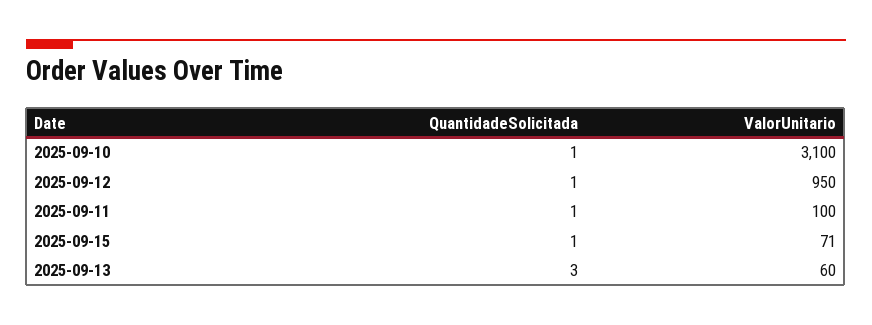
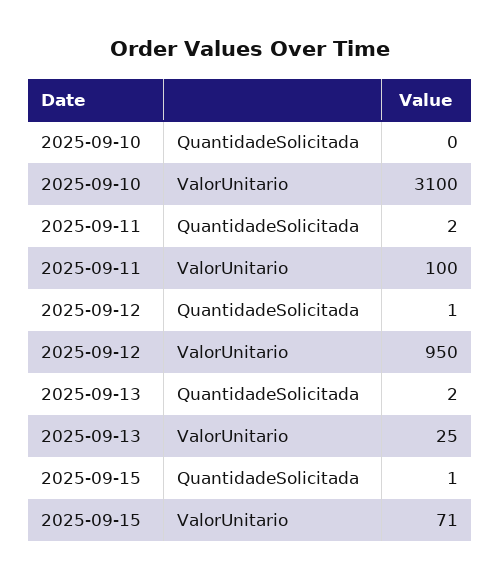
QuantidadeSolicitada, 2025-09-10: 1 -> 0
QuantidadeSolicitada, 2025-09-11: 1 -> 2
QuantidadeSolicitada, 2025-09-13: 3 -> 2
ValorUnitario, 2025-09-13: 60 -> 25

